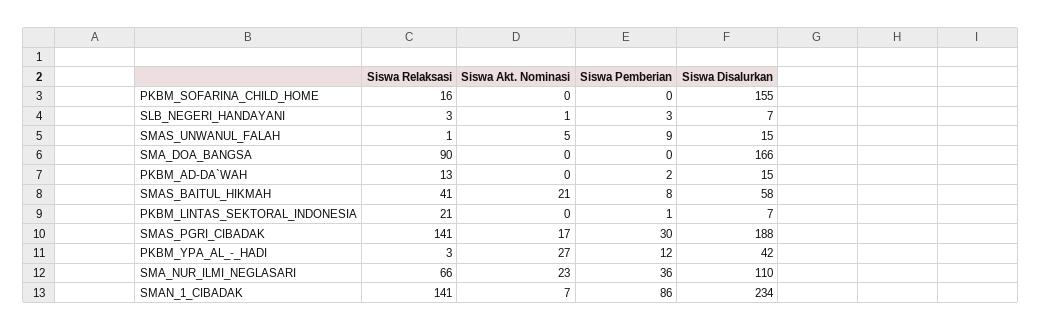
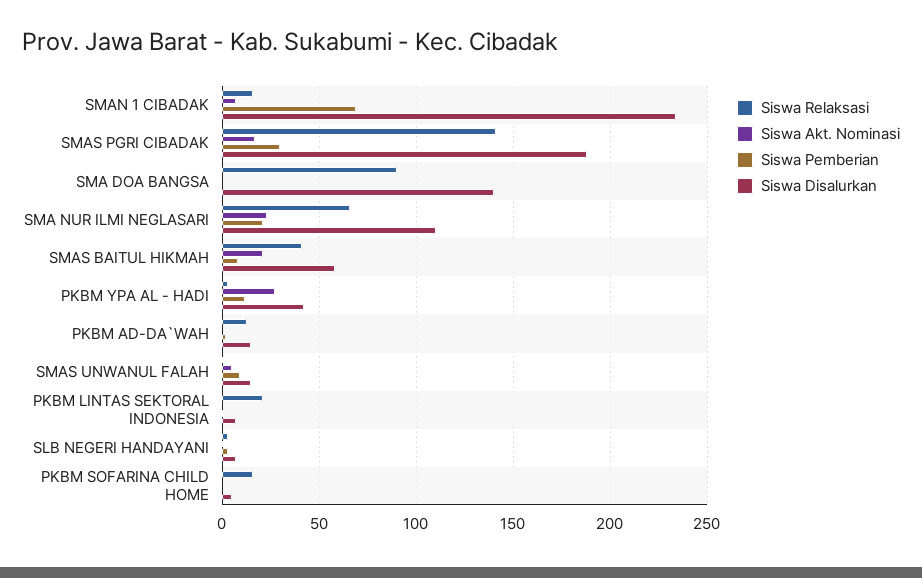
Siswa Disalurkan, PKBM_SOFARINA_CHILD_HOME: 155 -> 5
Siswa Disalurkan, SMA_DOA_BANGSA: 166 -> 140
Siswa Pemberian, SMA_NUR_ILMI_NEGLASARI: 36 -> 20
Siswa Relaksasi, SMAN_1_CIBADAK: 141 -> 15
Siswa Pemberian, SMAN_1_CIBADAK: 86 -> 70

